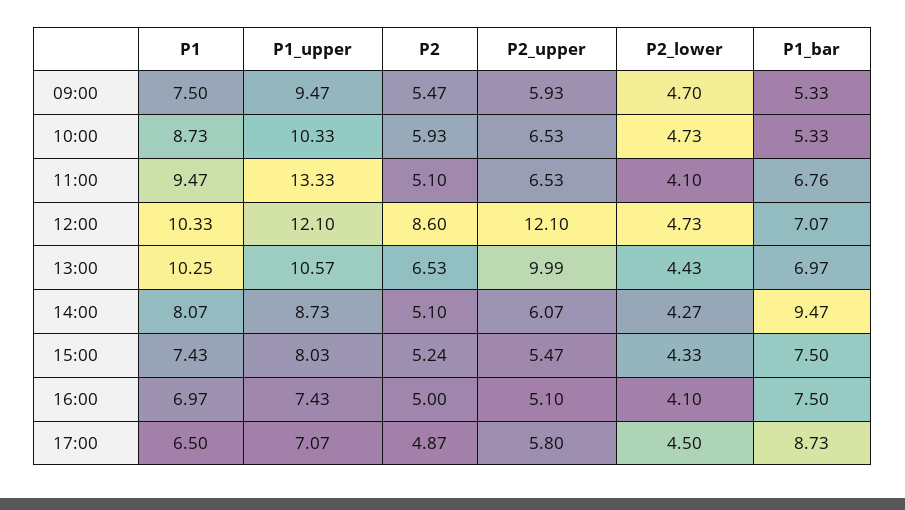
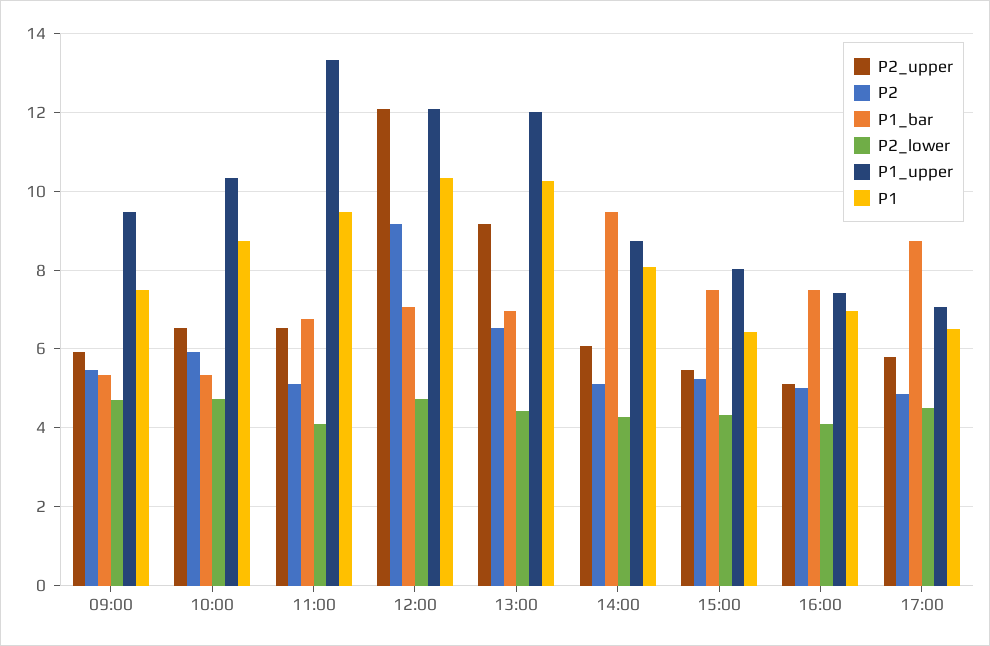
P2, 12:00: 8.6 -> 9.2
P1_upper, 13:00: 10.57 -> 12
P2_upper, 13:00: 9.99 -> 9.2
P1, 15:00: 7.43 -> 6.4

